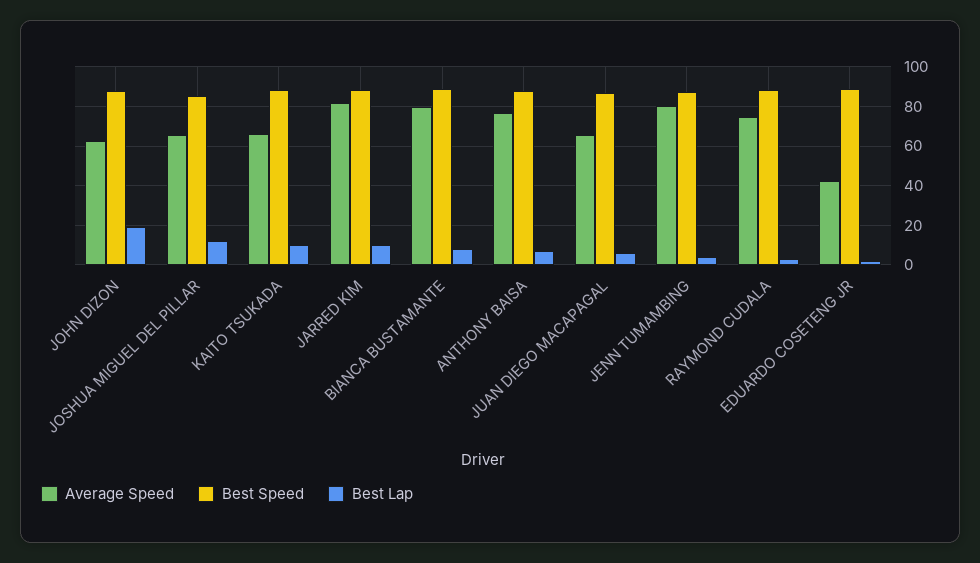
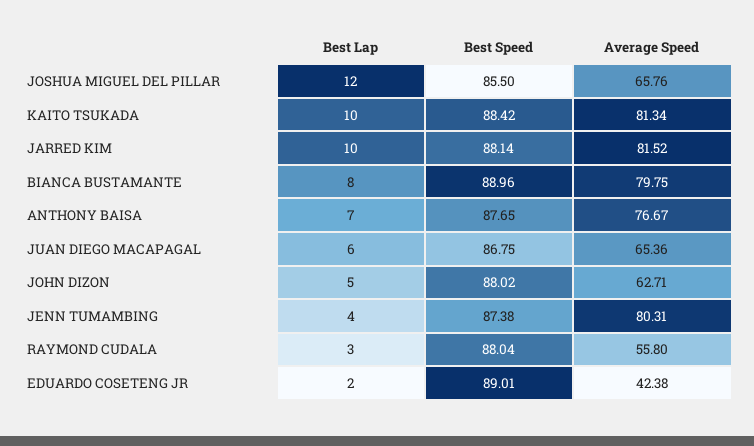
Best Lap, JOHN DIZON: 20 -> 5
Average Speed, KAITO TSUKADA: 65 -> 81.34
Average Speed, RAYMOND CUDALA: 75 -> 55.8

